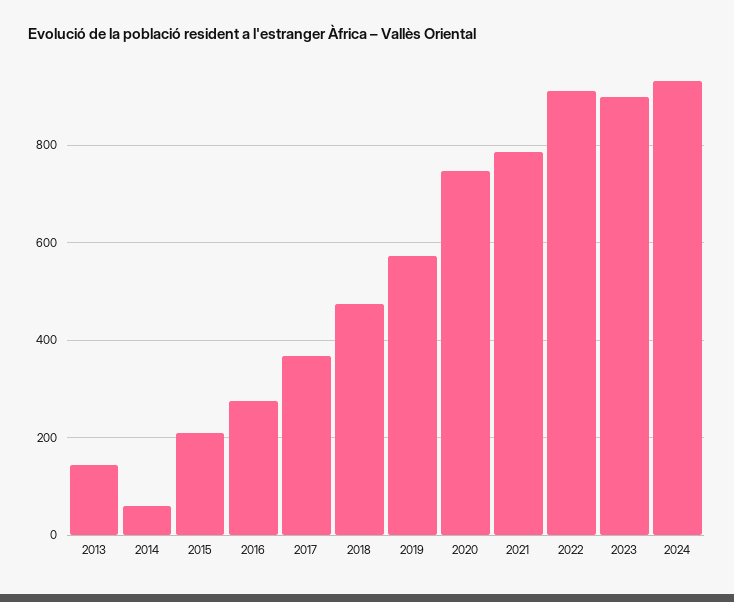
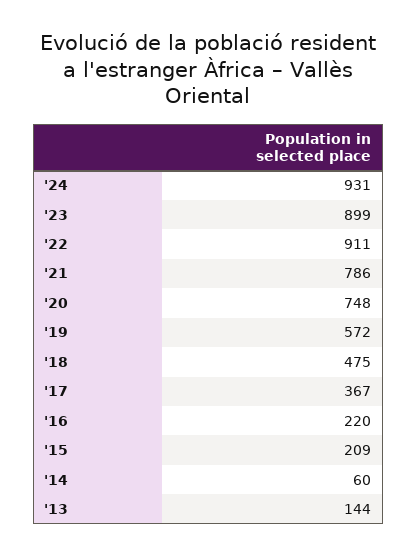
2016: 280 -> 220

